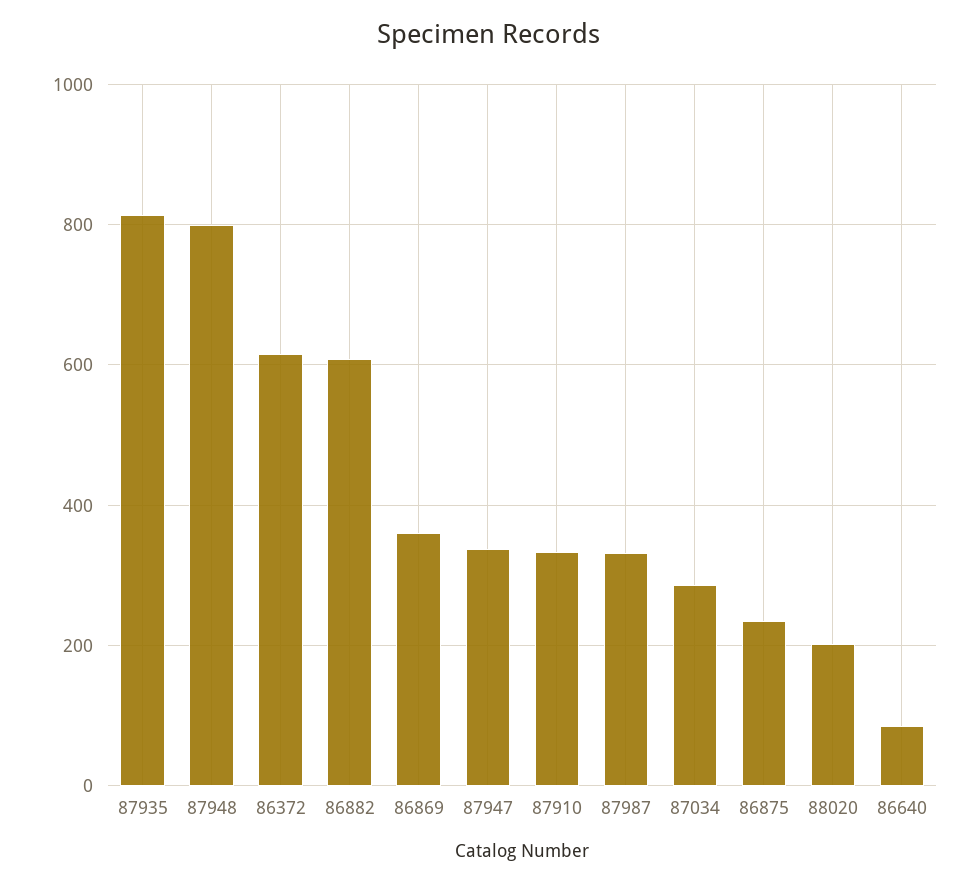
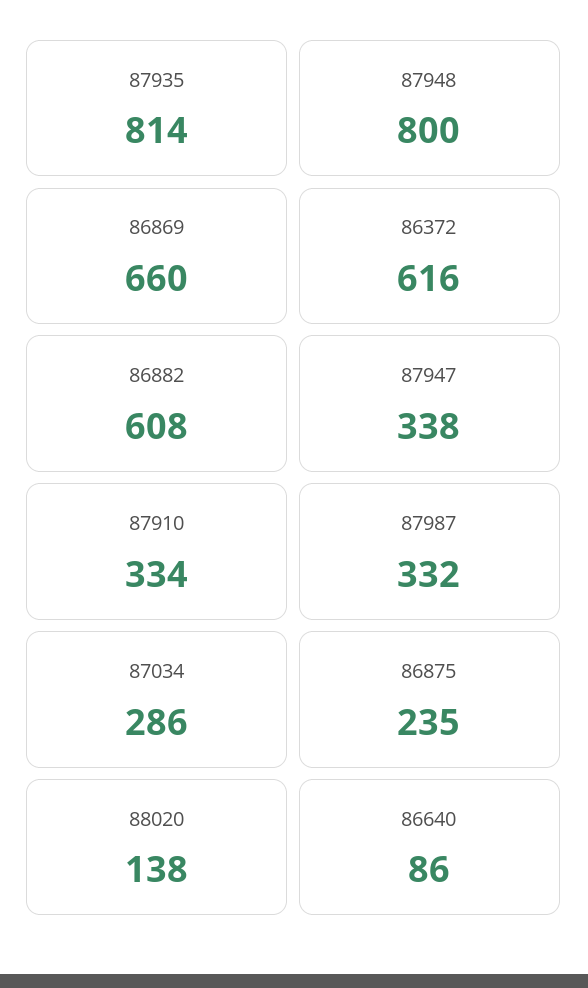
86869: 360 -> 660
88020: 200 -> 138

